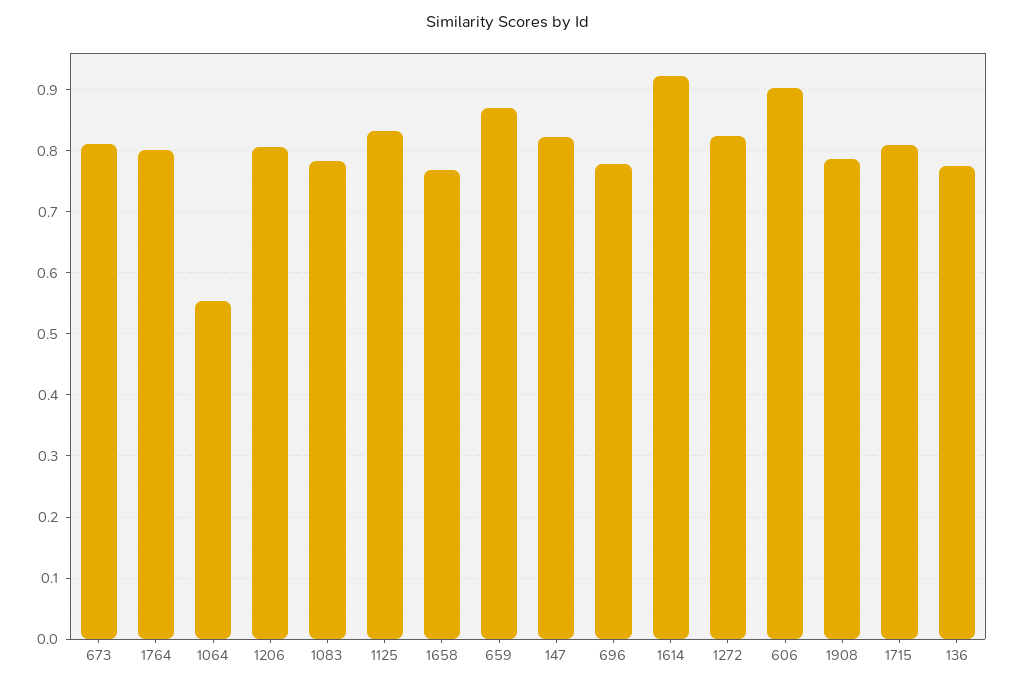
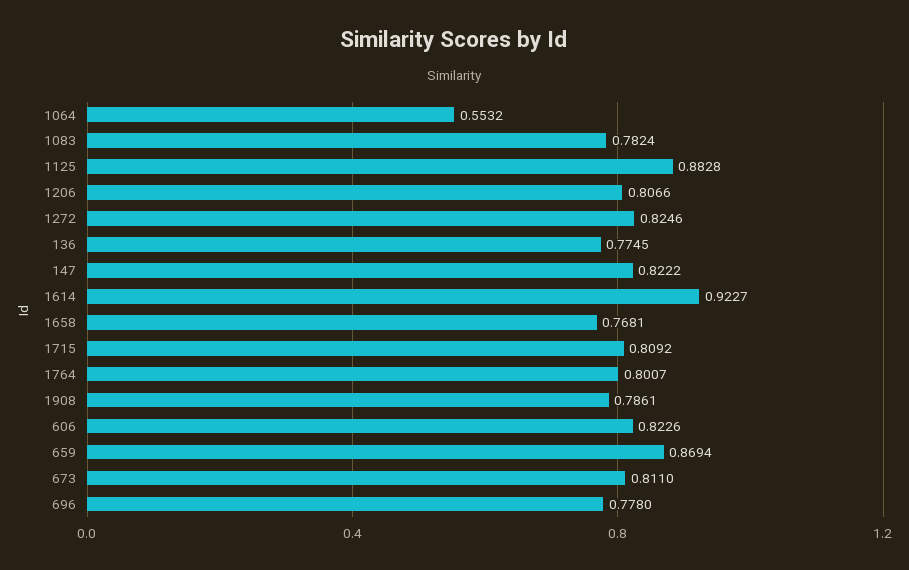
1125: 0.83 -> 0.8828
606: 0.9 -> 0.8226

